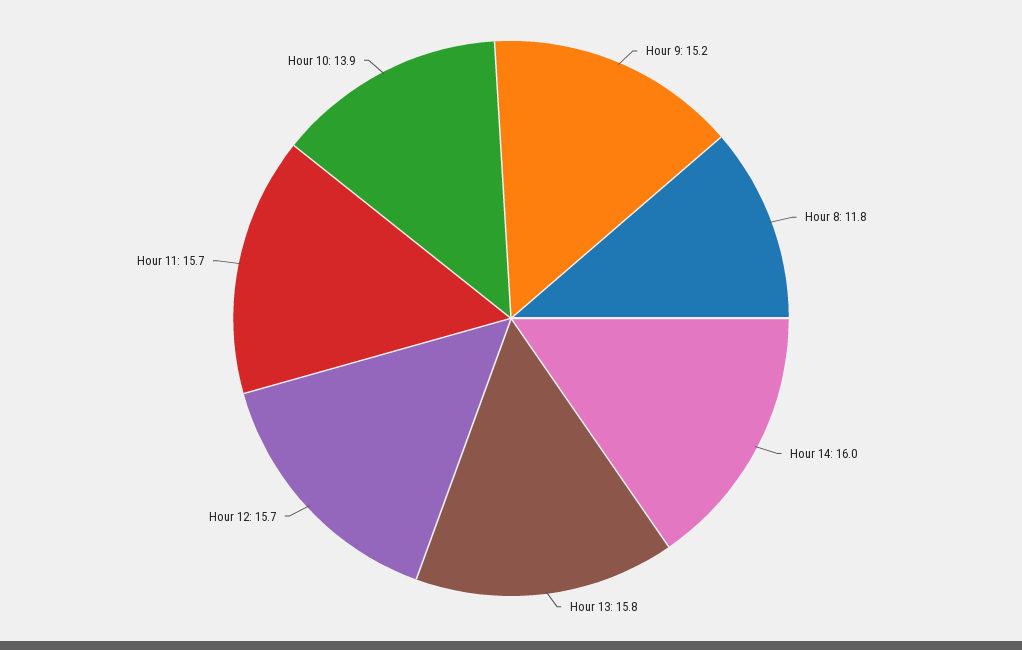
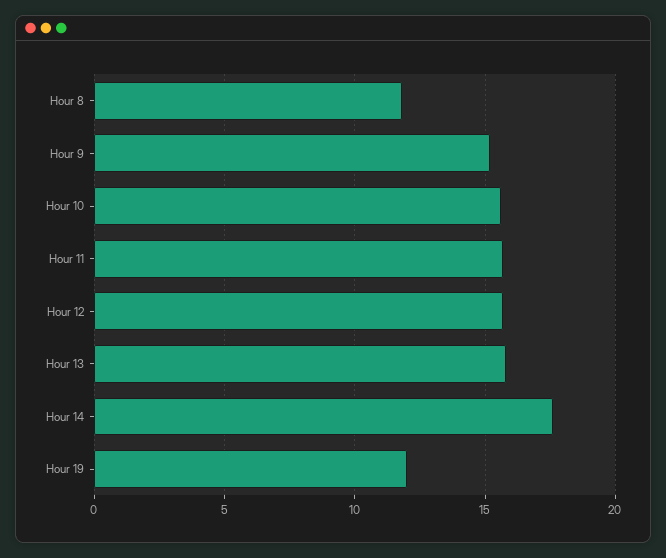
Hour 14: 16 -> 17.5
Hour 10: 13.9 -> 15.5
Hour 19: none -> 12

